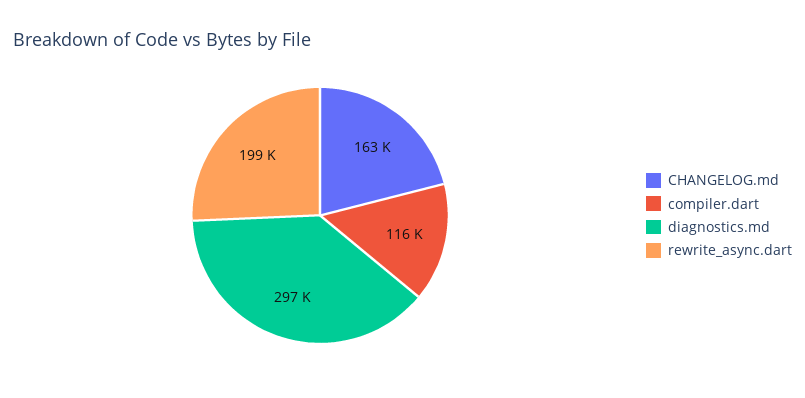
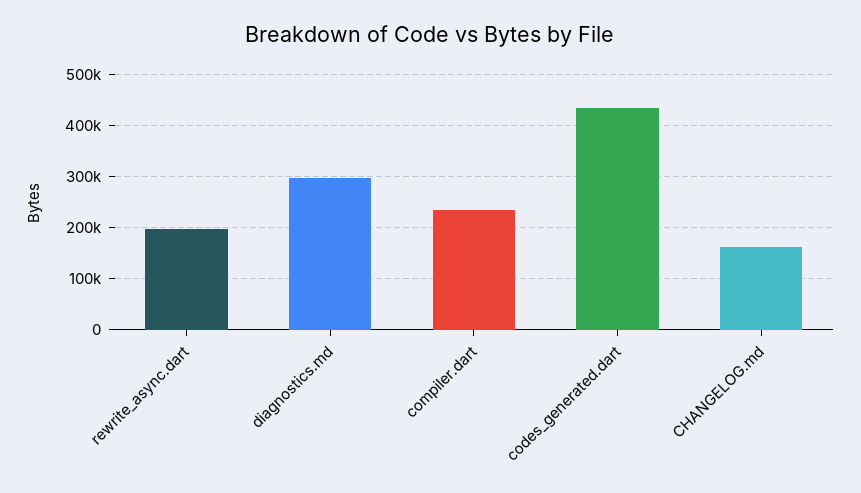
compiler.dart: 116000 -> 240000
codes_generated.dart: none -> 440000

